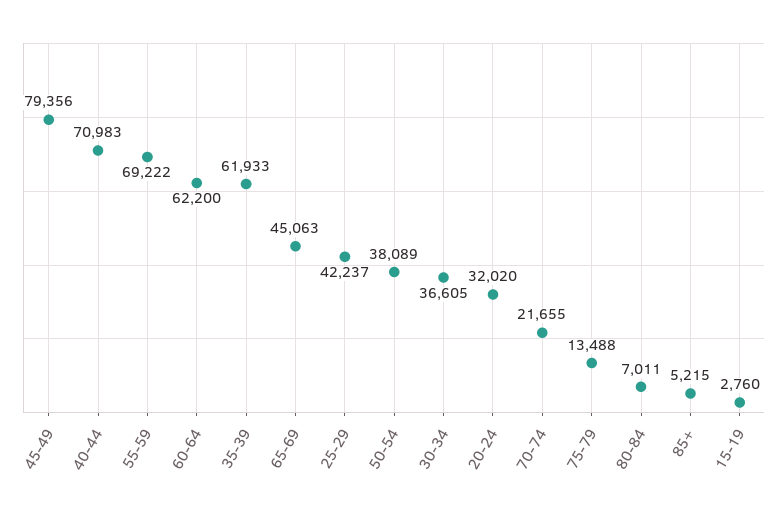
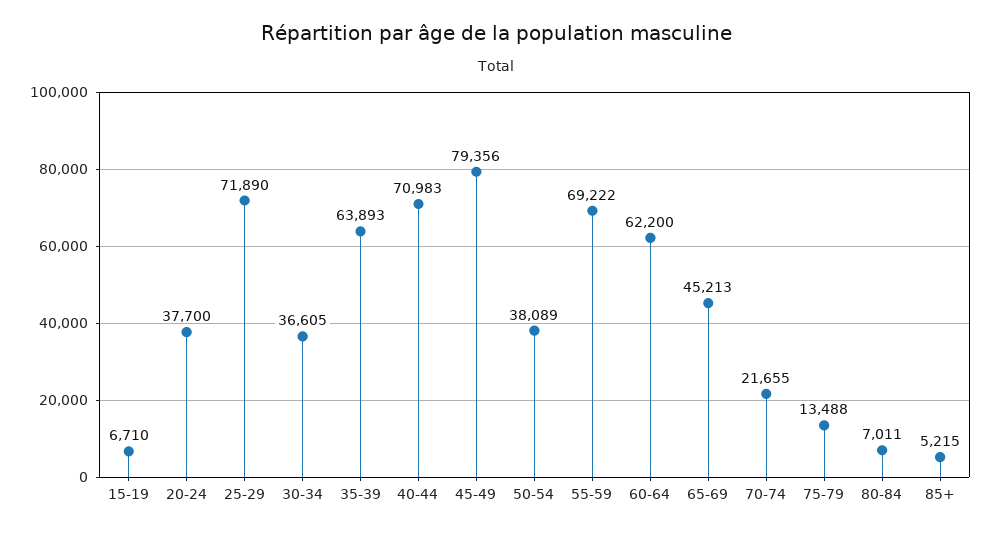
35-39: 61933 -> 63893
65-69: 45063 -> 45213
25-29: 42237 -> 71890
20-24: 32020 -> 37700
15-19: 2760 -> 6710

